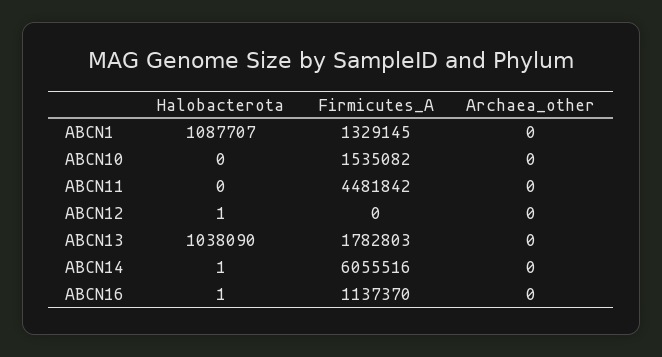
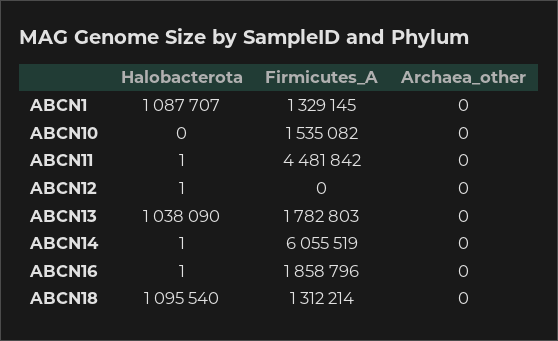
Halobacterota, ABCN11: 0 -> 1
Firmicutes_A, ABCN14: 6055516 -> 6055519
Firmicutes_A, ABCN16: 1137370 -> 1858796
Halobacterota, ABCN18: none -> 1095540
Firmicutes_A, ABCN18: none -> 1312214
Archaea_other, ABCN18: none -> 0

